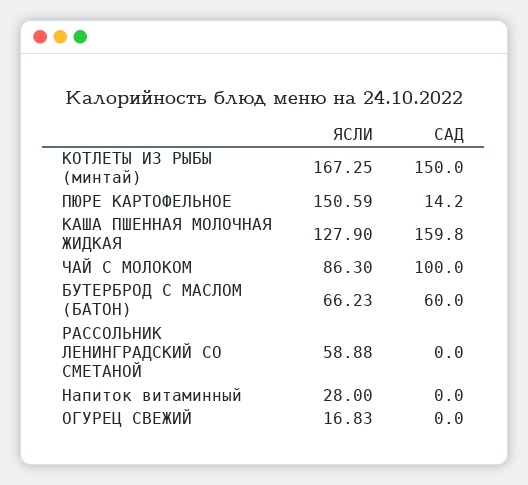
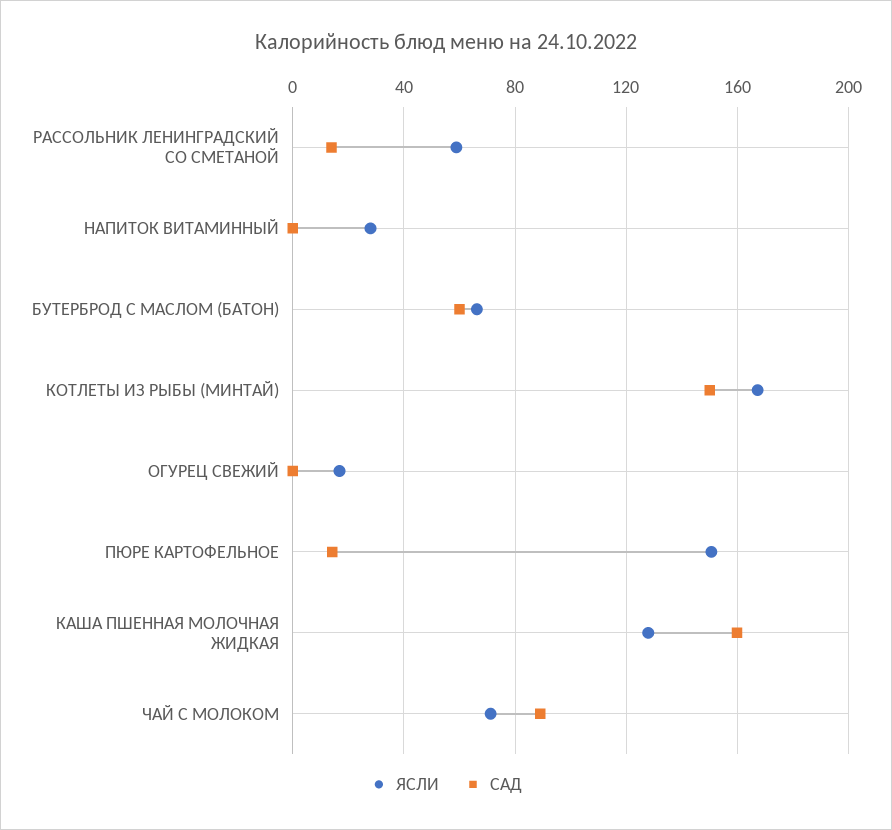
ЯСЛИ, ЧАЙ С МОЛОКОМ: 86.3 -> 70
САД, ЧАЙ С МОЛОКОМ: 100 -> 90
САД, РАССОЛЬНИК ЛЕНИНГРАДСКИЙ СО СМЕТАНОЙ: 0 -> 15

